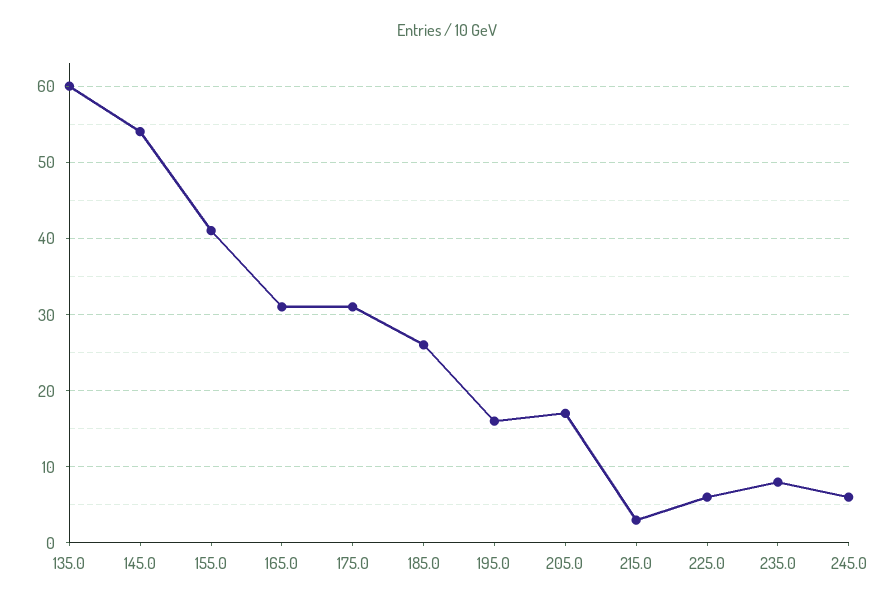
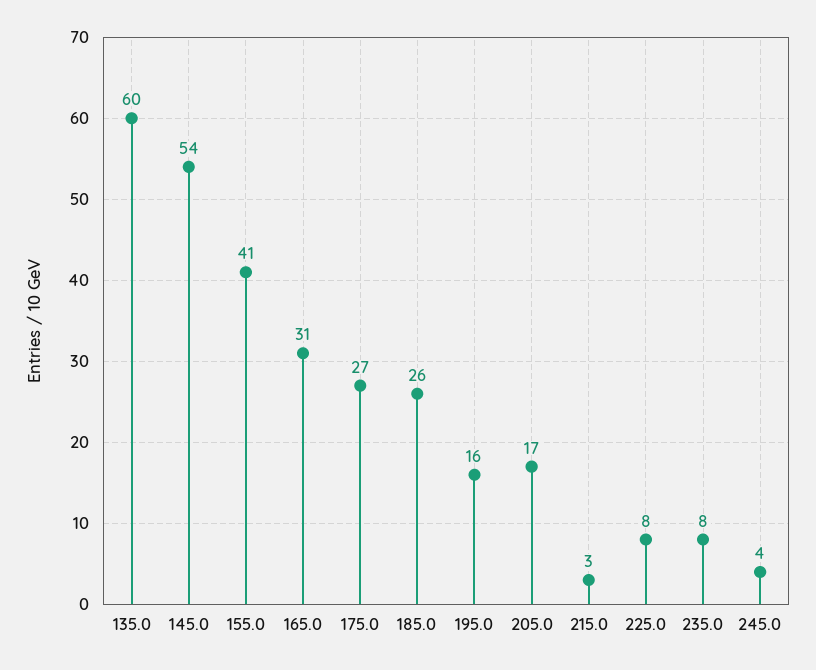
175.0: 31 -> 27
225.0: 6 -> 8
245.0: 6 -> 4

